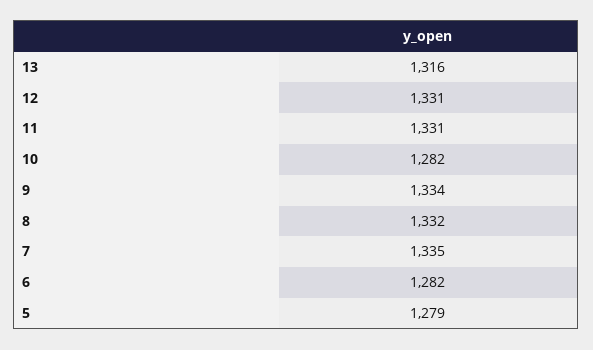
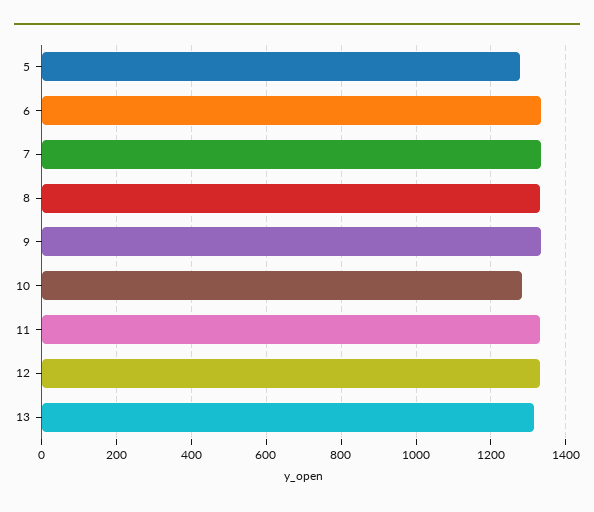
6: 1282 -> 1340

